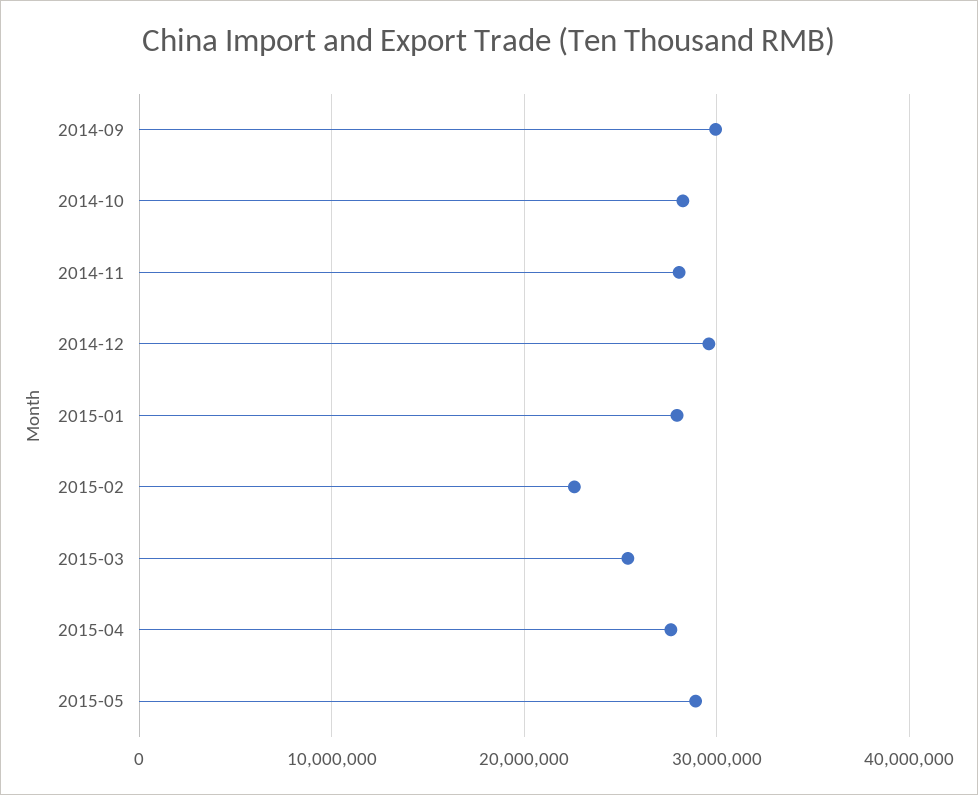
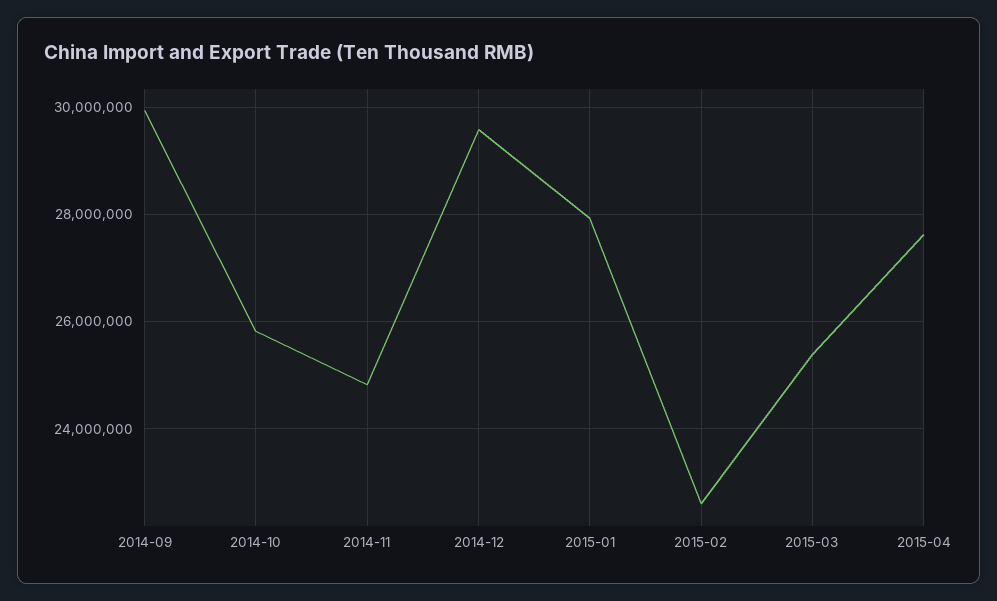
2014-10: 28000000 -> 25800000
2014-11: 28000000 -> 24800000
2015-05: 29000000 -> none

